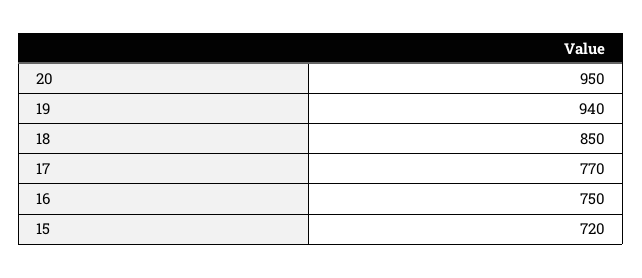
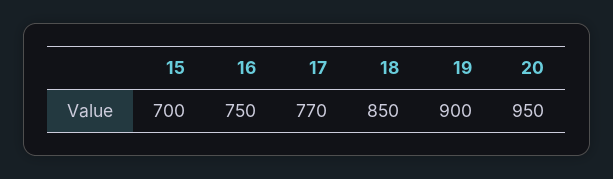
19: 940 -> 900
15: 720 -> 700

